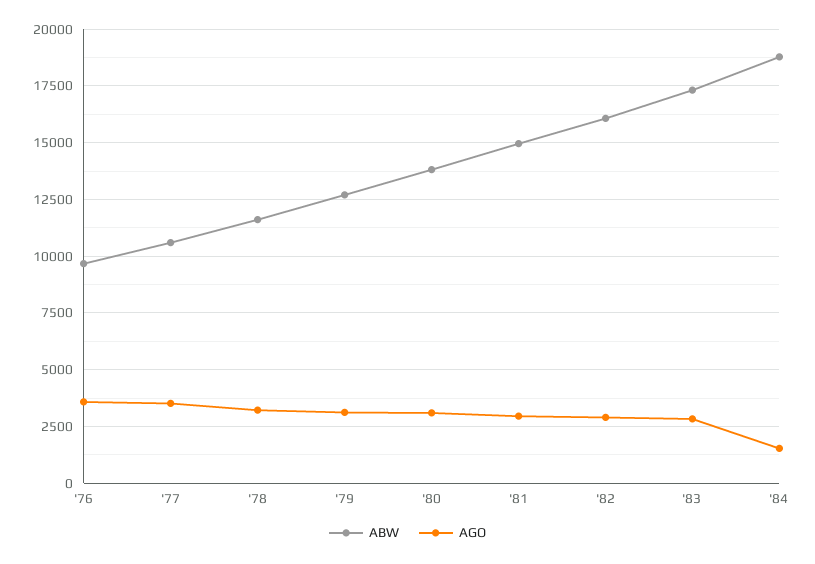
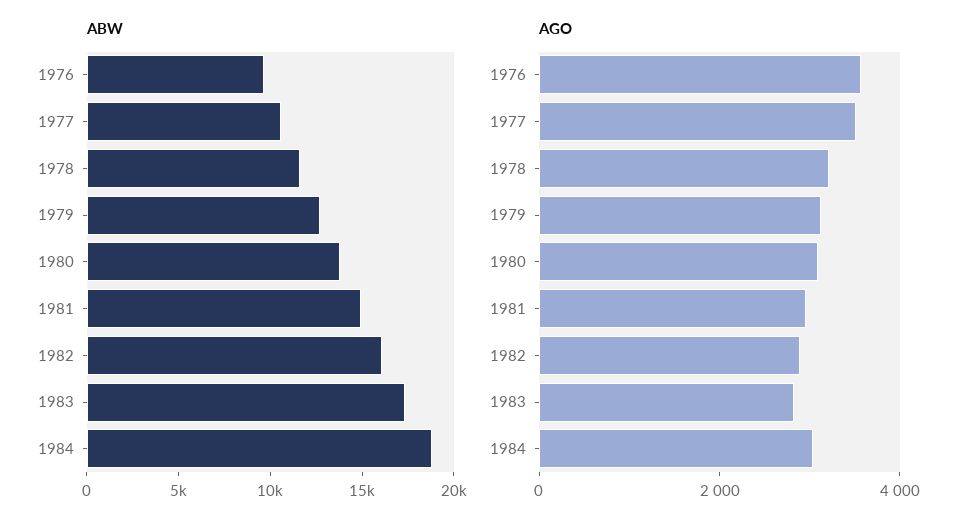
AGO, '84: 1500 -> 3000

